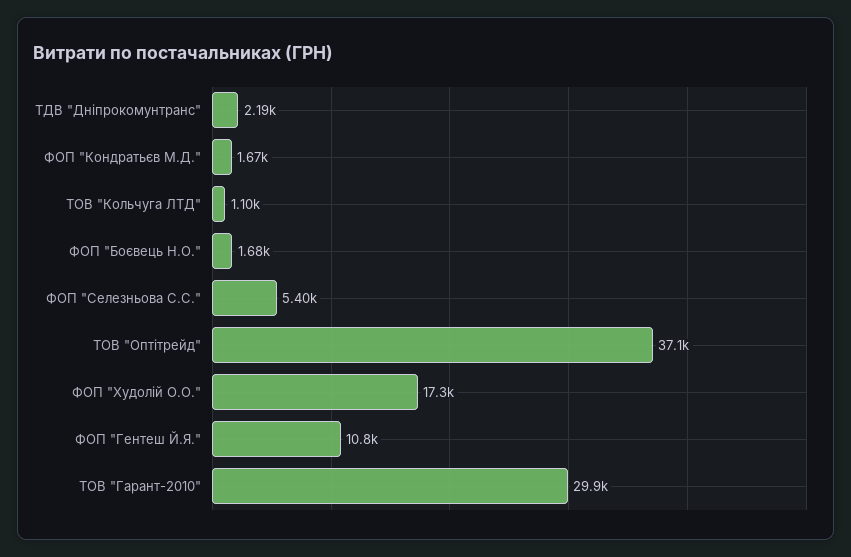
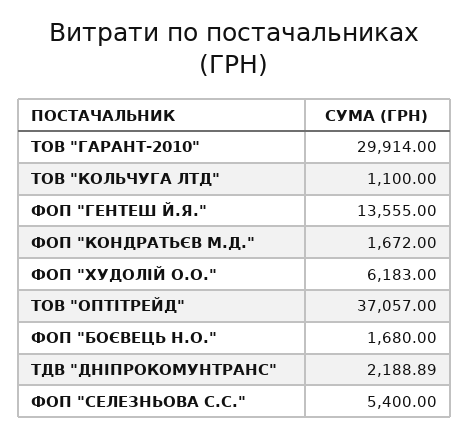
ФОП "Худолій О.О.": 17300 -> 6183
ФОП "Гентеш Й.Я.": 10800 -> 13555

